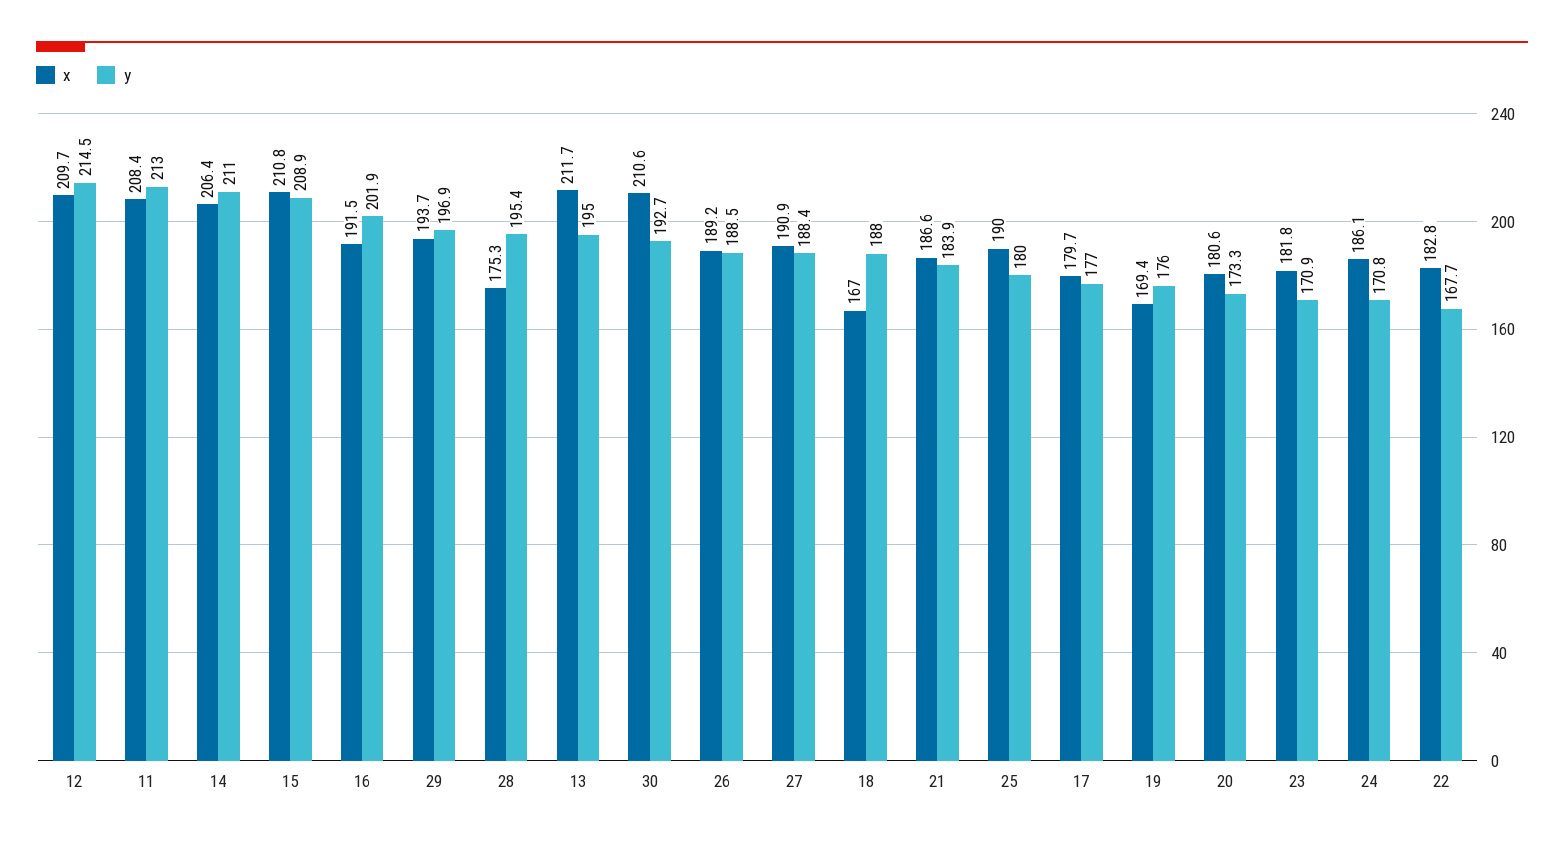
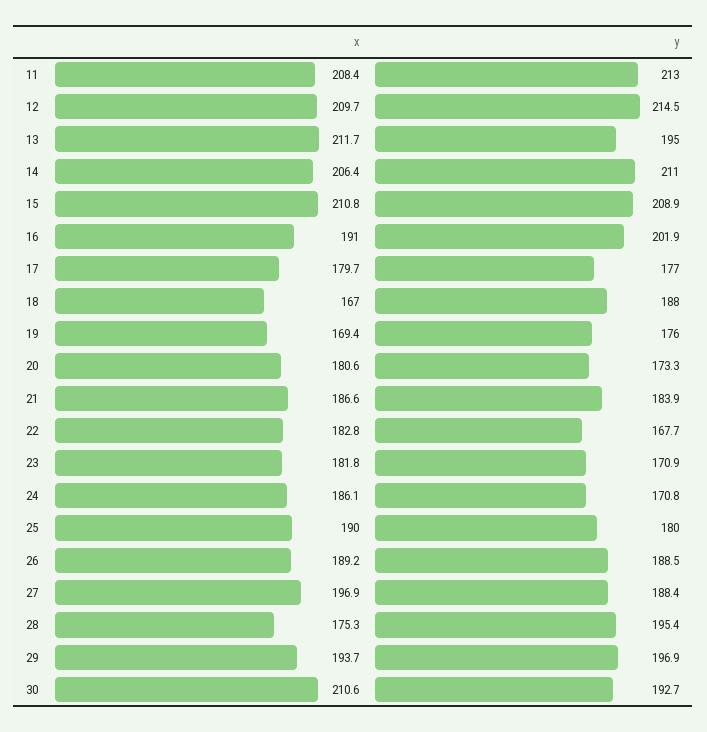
x, 16: 191.5 -> 191
x, 27: 190.9 -> 196.9

